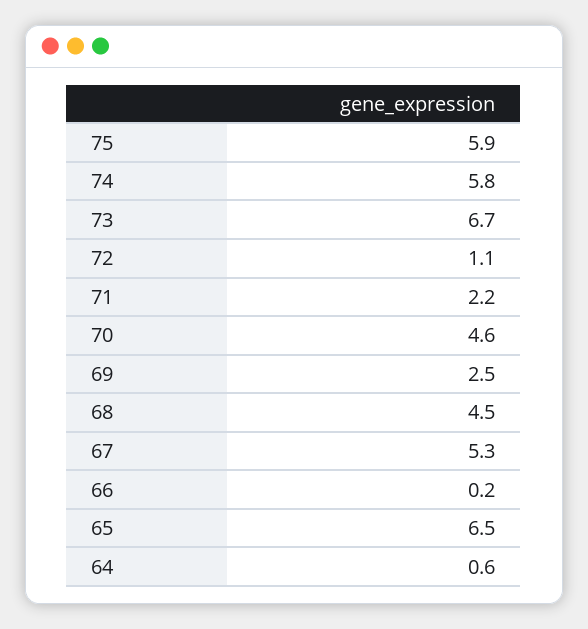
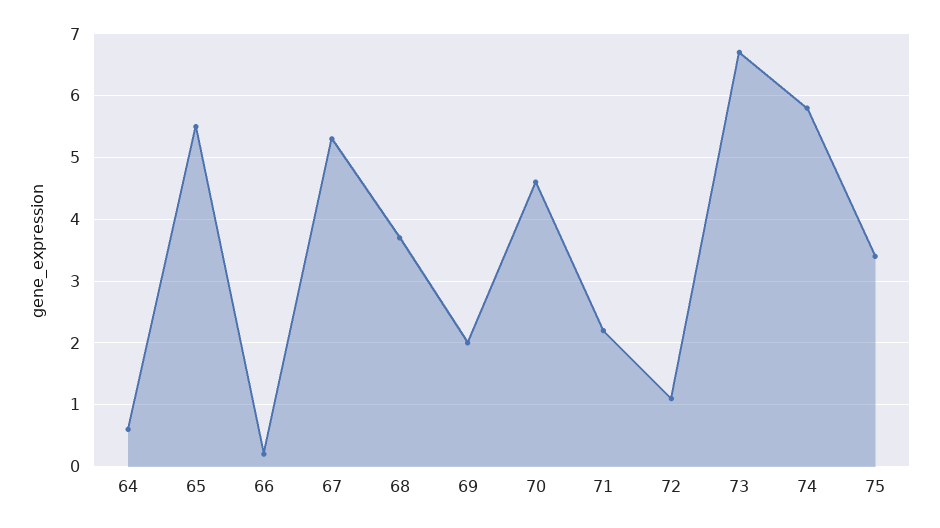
75: 5.9 -> 3.4
69: 2.5 -> 2
68: 4.5 -> 3.7
65: 6.5 -> 5.5

